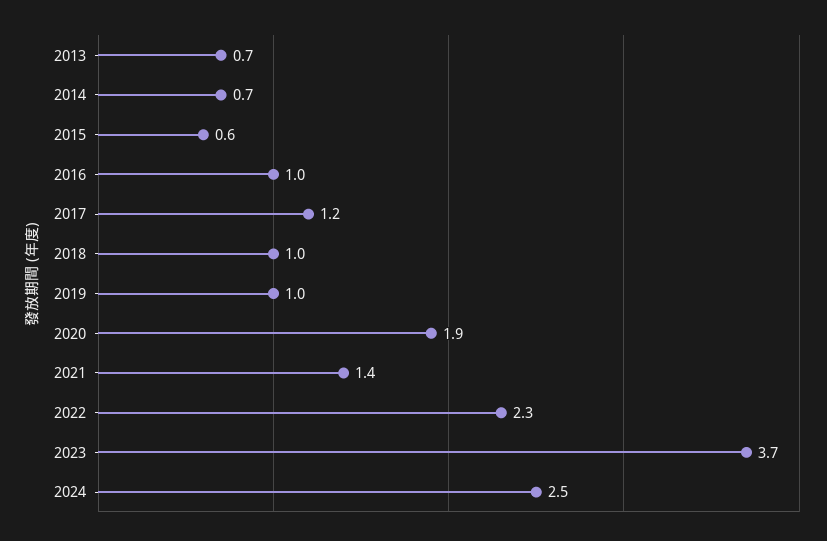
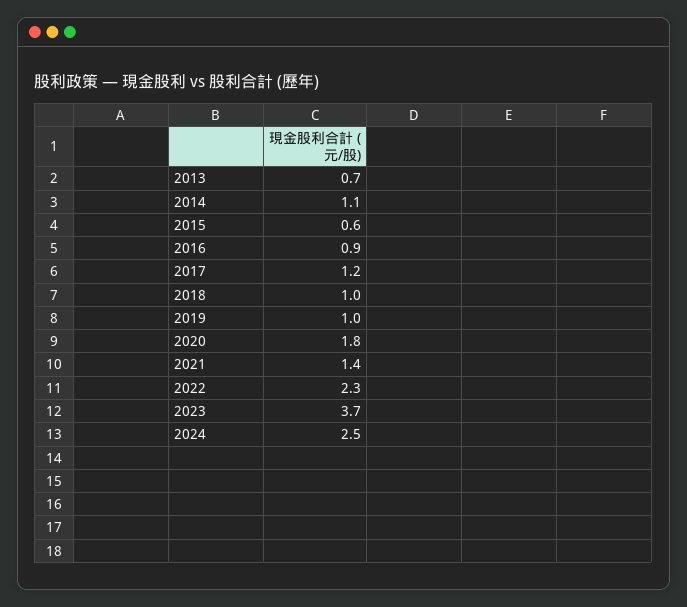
2014: 0.7 -> 1.1
2016: 1 -> 0.9
2020: 1.9 -> 1.8

